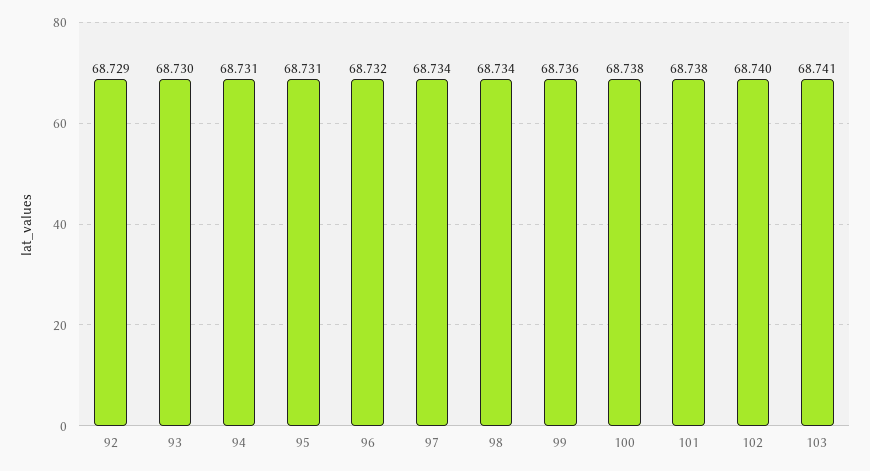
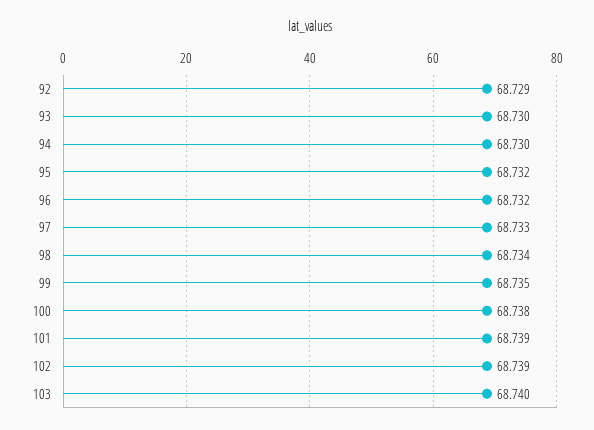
94: 68.731 -> 68.73
95: 68.731 -> 68.732
97: 68.734 -> 68.733
99: 68.736 -> 68.735
101: 68.738 -> 68.739
102: 68.74 -> 68.739
103: 68.741 -> 68.74

